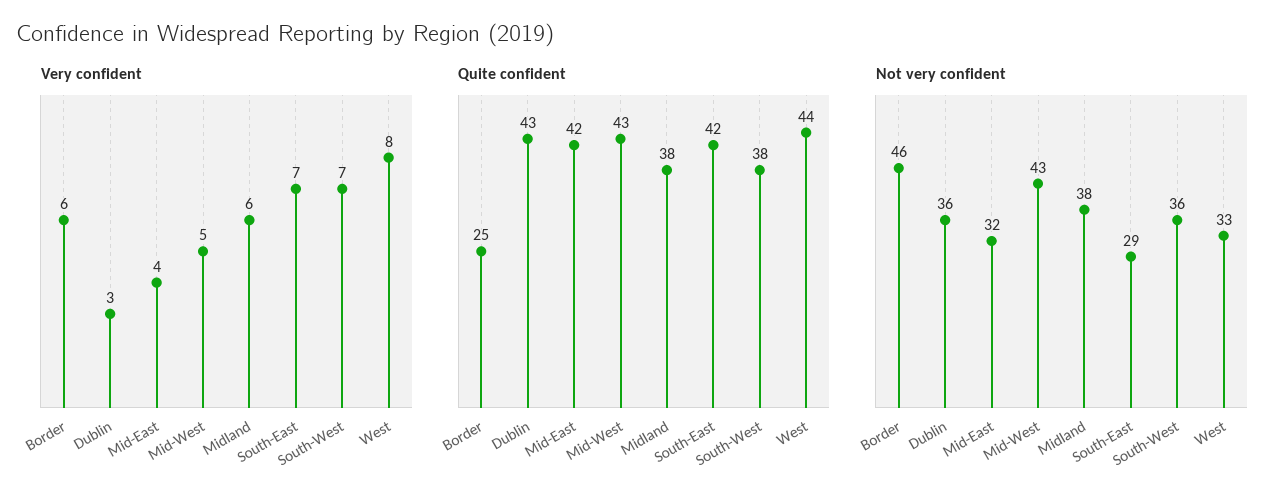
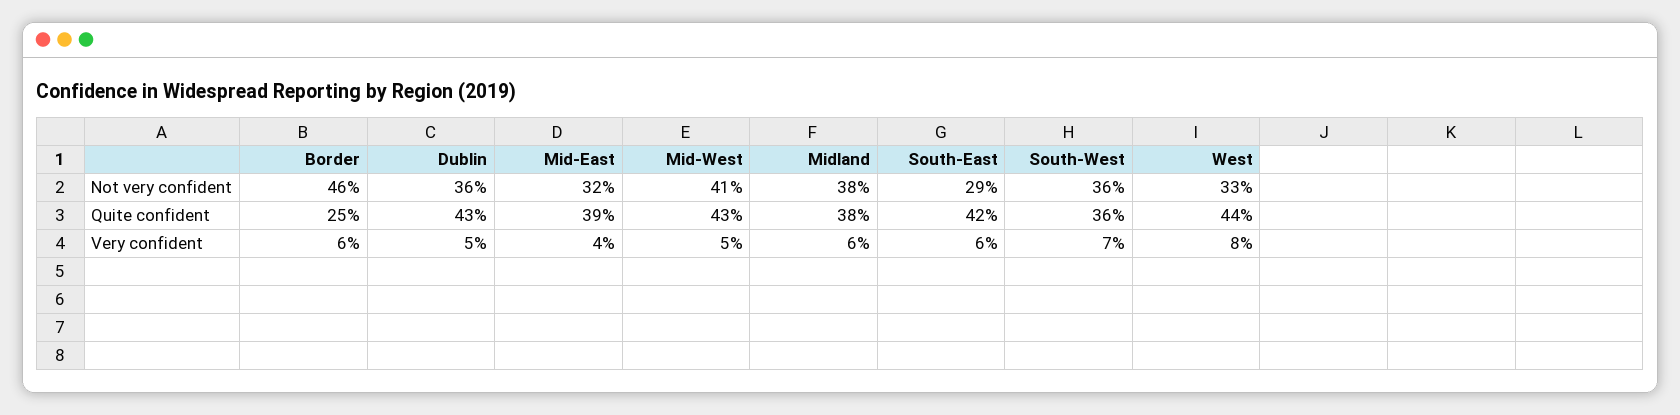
Very confident, Dublin: 3 -> 5
Very confident, South-East: 7 -> 6
Quite confident, Mid-East: 42 -> 39
Quite confident, South-West: 38 -> 36
Not very confident, Mid-West: 43 -> 41

